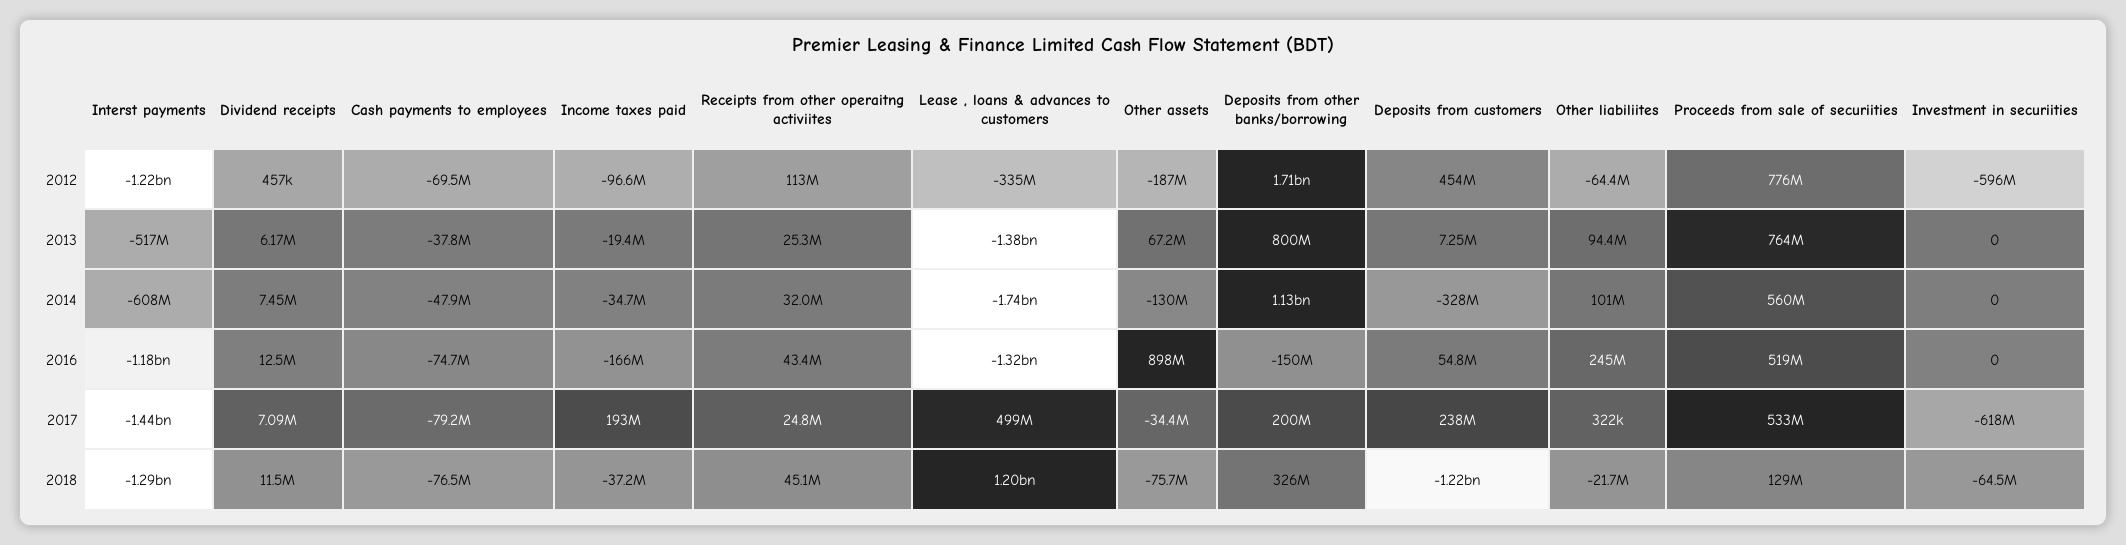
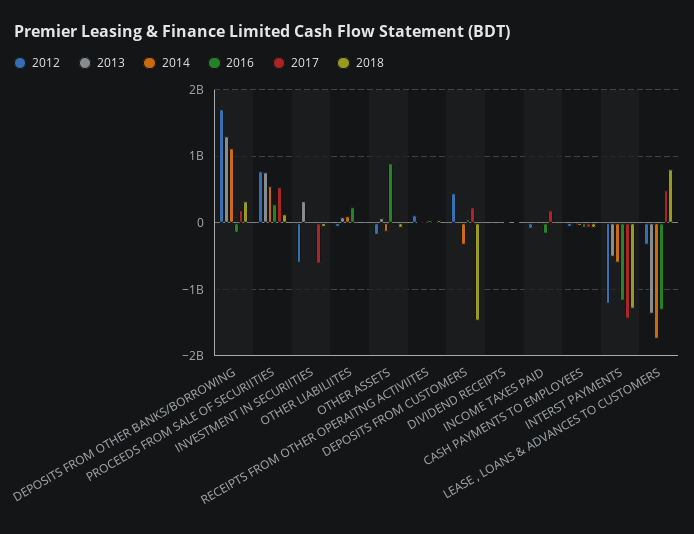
2013, Deposits from other banks/borrowing: 800000000 -> 1300000000
2013, Investment in securiities: 0 -> 300000000
2016, Proceeds from sale of securiities: 519000000 -> 300000000
2018, Lease , loans & advances to customers: 1200000000 -> 800000000
2018, Deposits from customers: -1220000000 -> -1500000000

